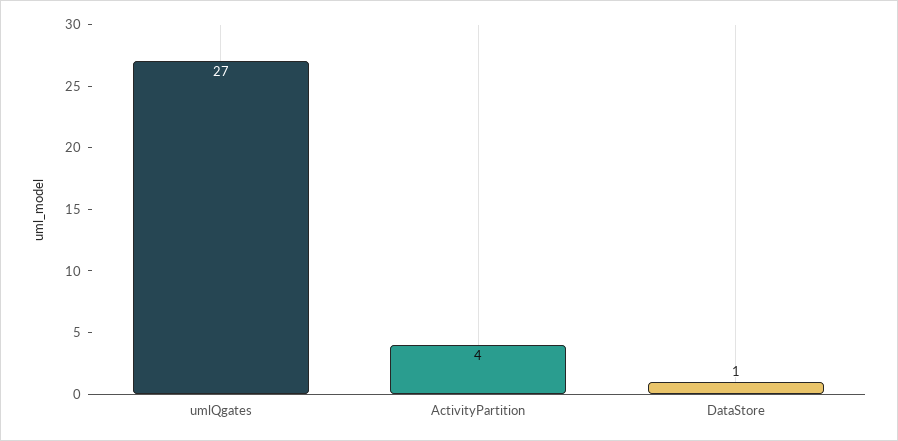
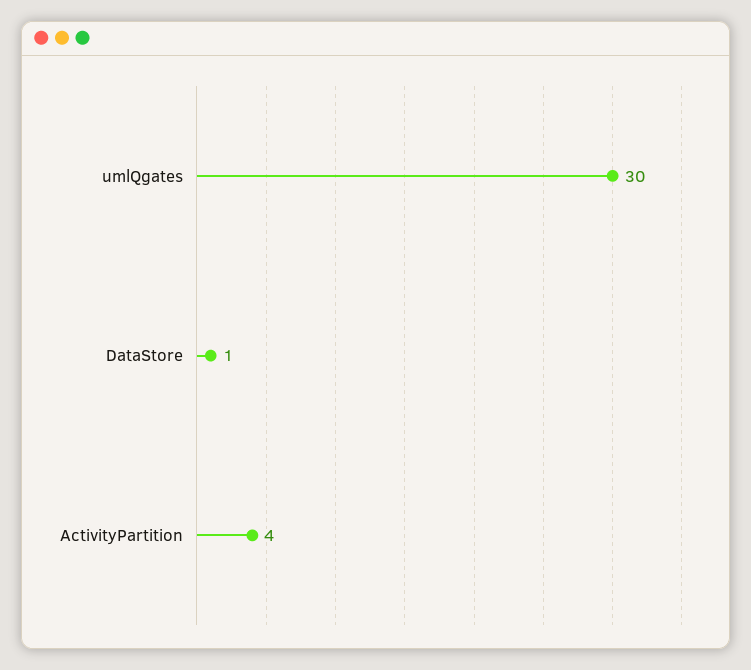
umlQgates: 27 -> 30

